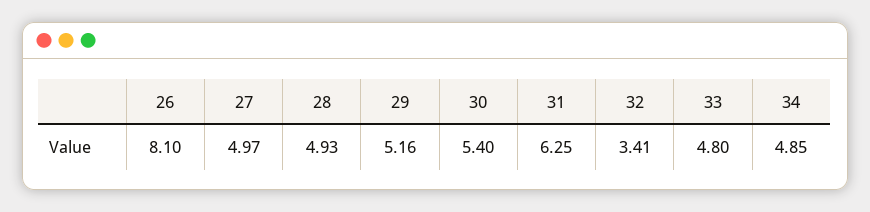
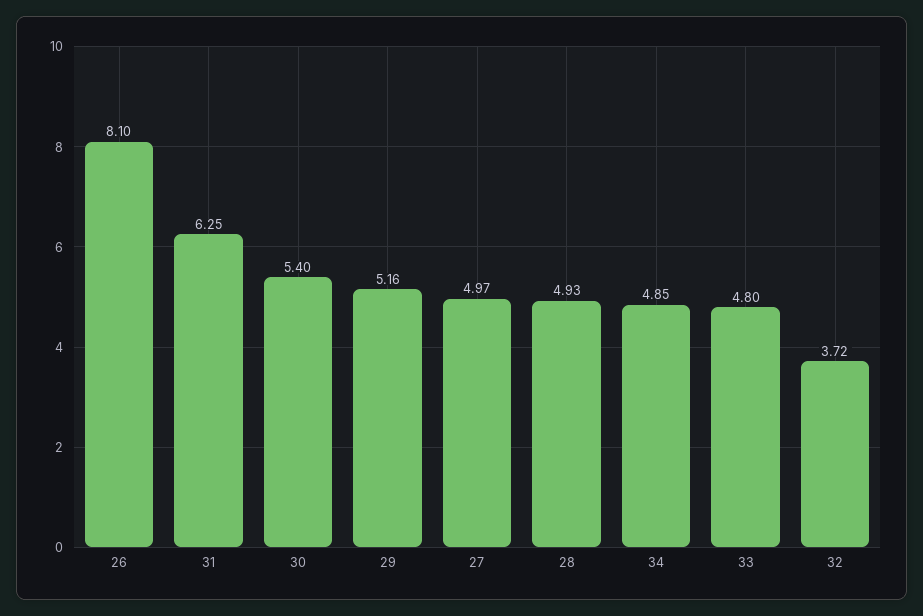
32: 3.41 -> 3.72

